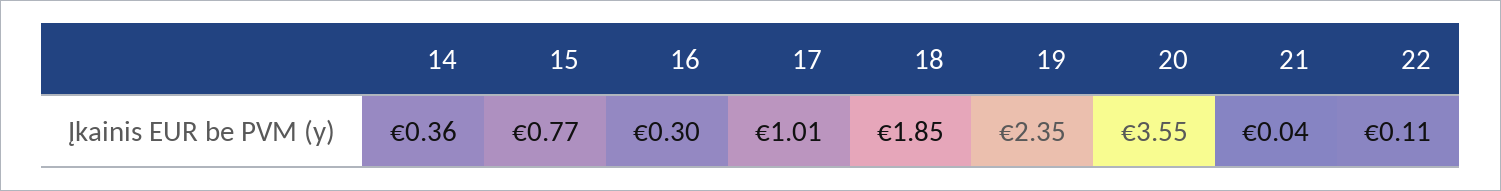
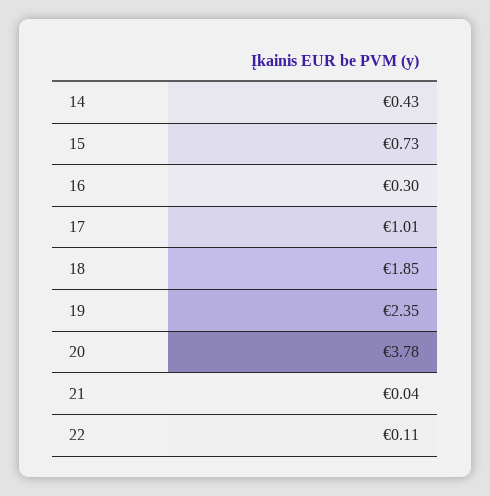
14: 0.36 -> 0.43
15: 0.77 -> 0.73
20: 3.55 -> 3.78

